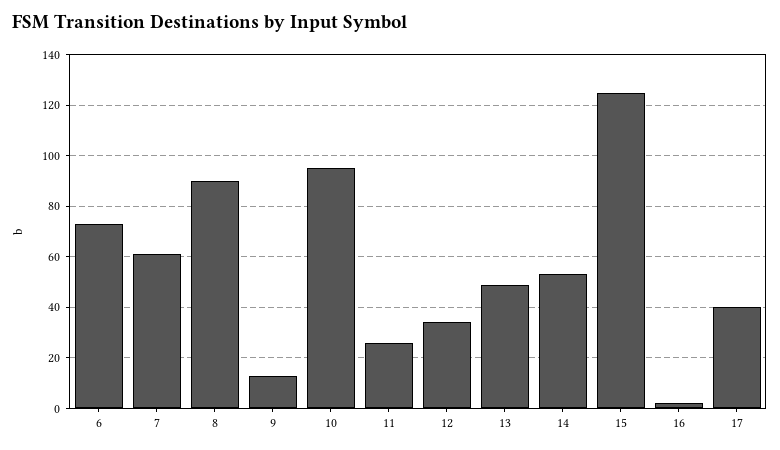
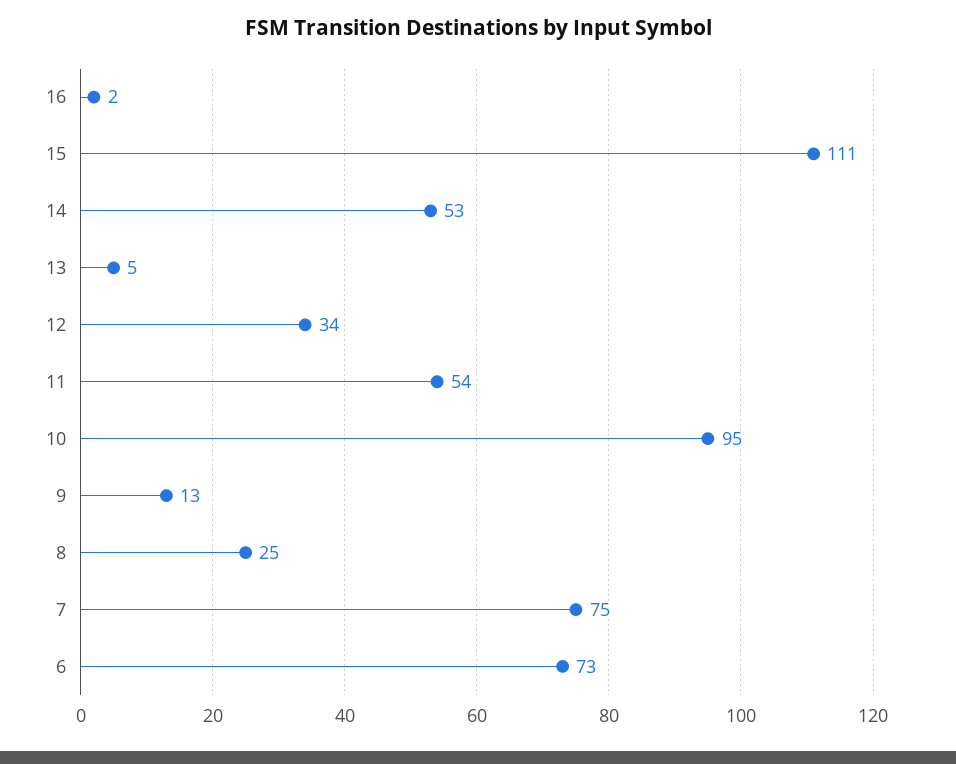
7: 60 -> 75
8: 90 -> 25
11: 25 -> 54
13: 50 -> 5
15: 125 -> 111
17: 40 -> none

